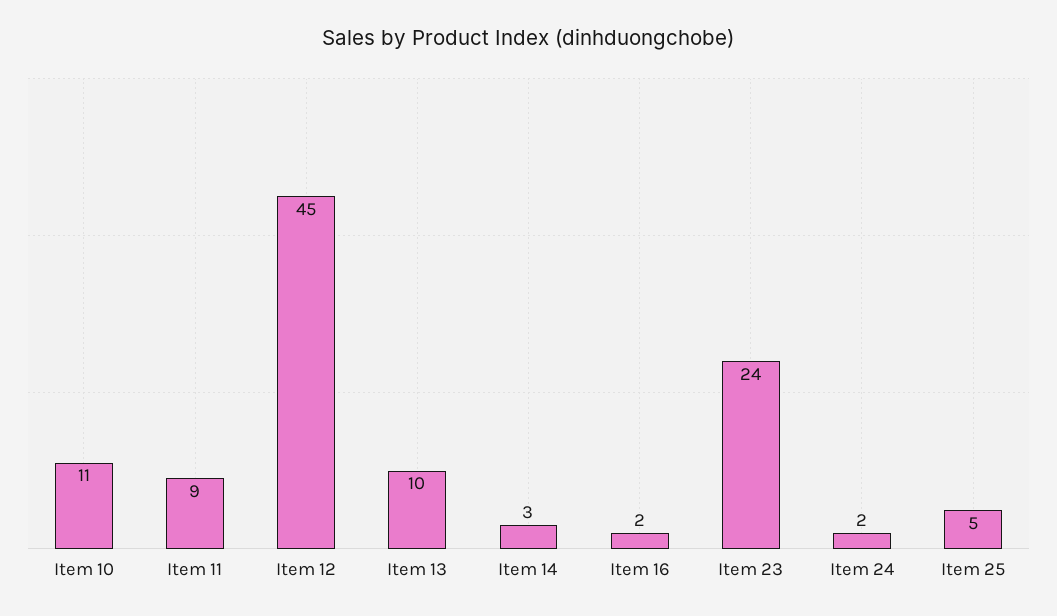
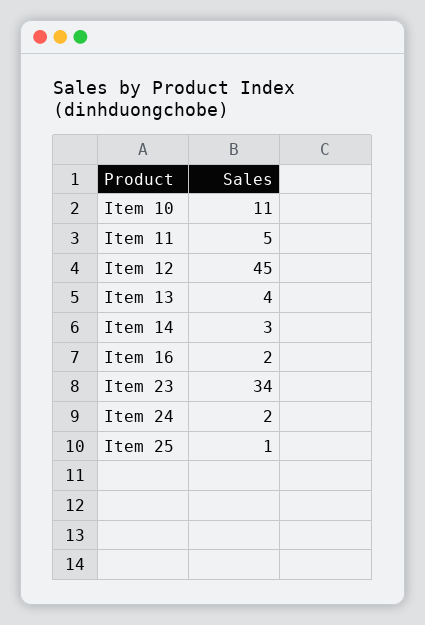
Item 11: 9 -> 5
Item 13: 10 -> 4
Item 23: 24 -> 34
Item 25: 5 -> 1

